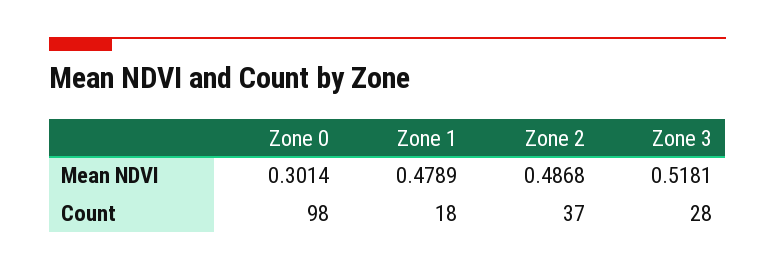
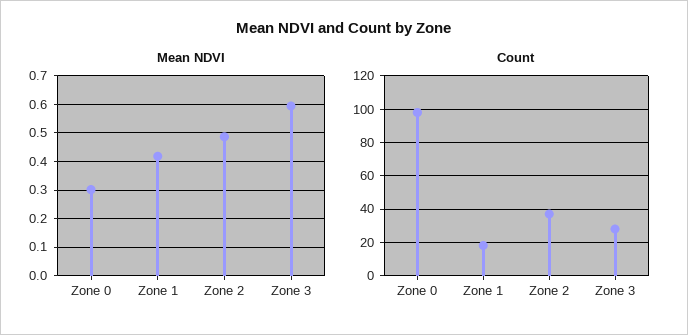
Mean NDVI, Zone 1: 0.4789 -> 0.425
Mean NDVI, Zone 3: 0.5181 -> 0.6

